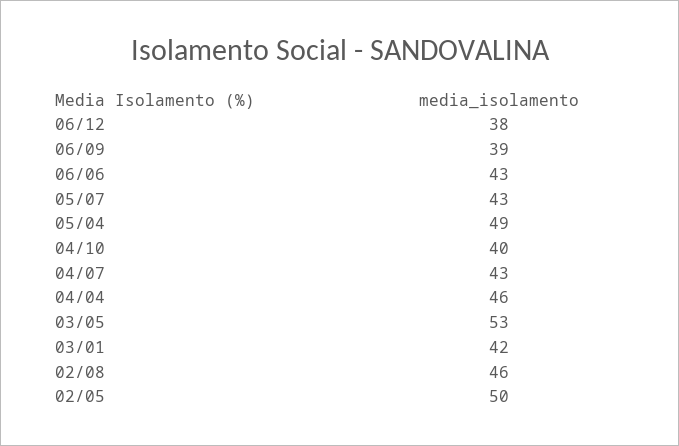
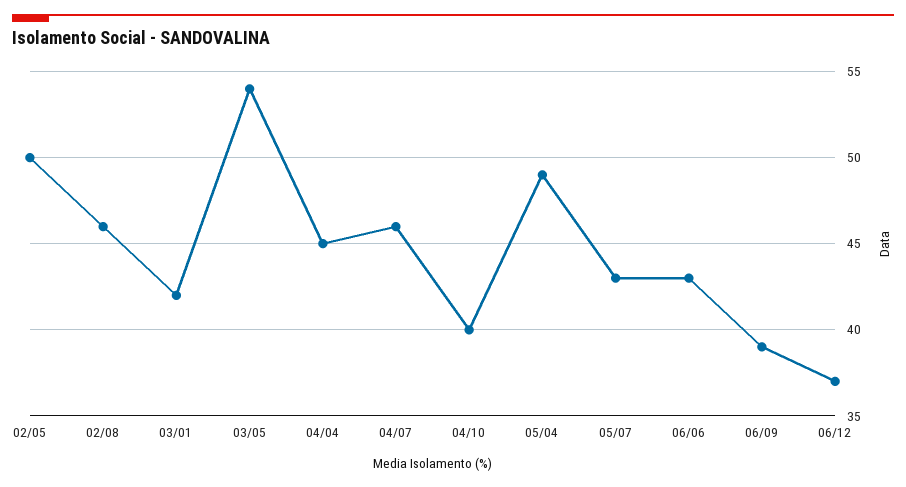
06/12: 38 -> 37
04/07: 43 -> 46
04/04: 46 -> 45
03/05: 53 -> 54

